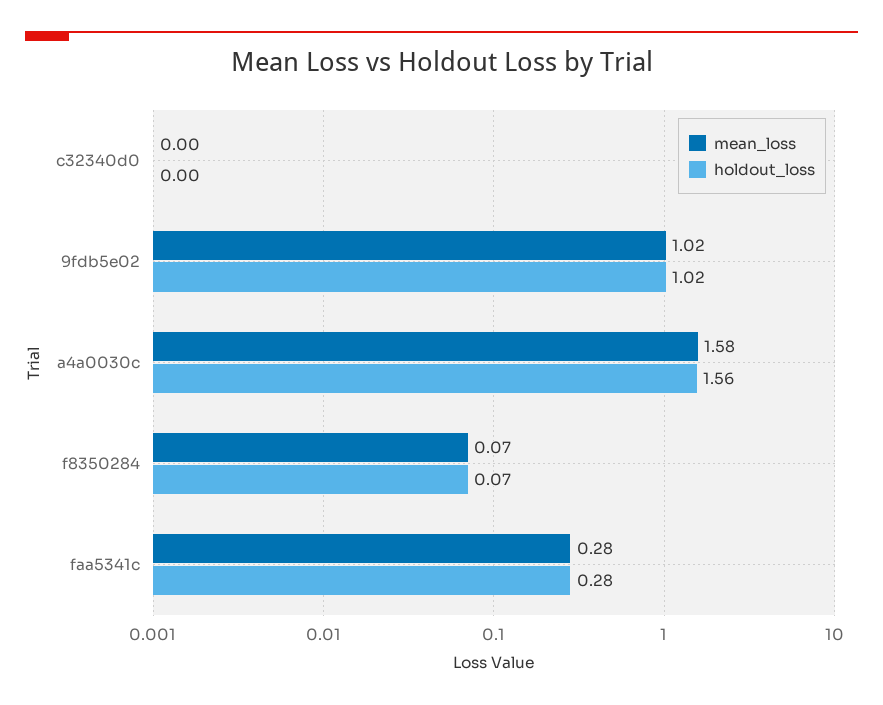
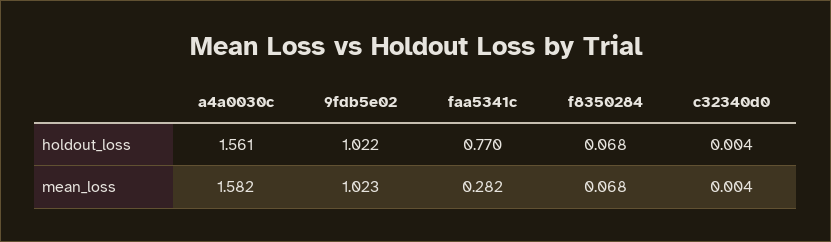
holdout_loss, faa5341c: 0.28 -> 0.77

